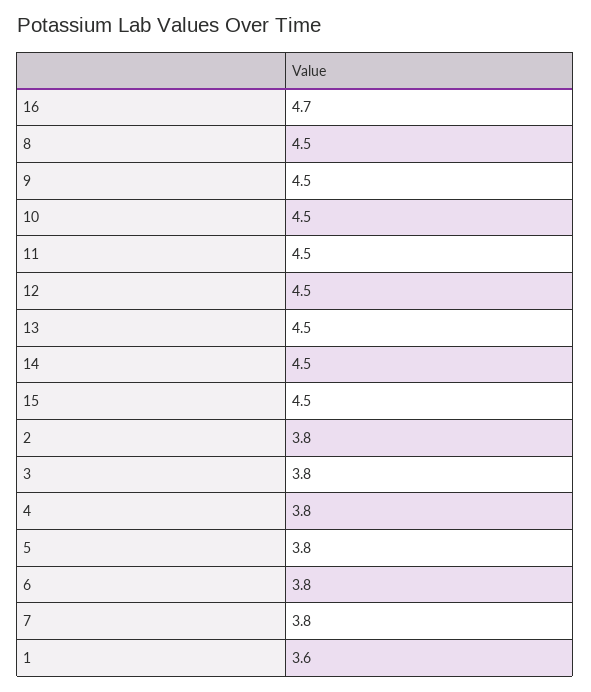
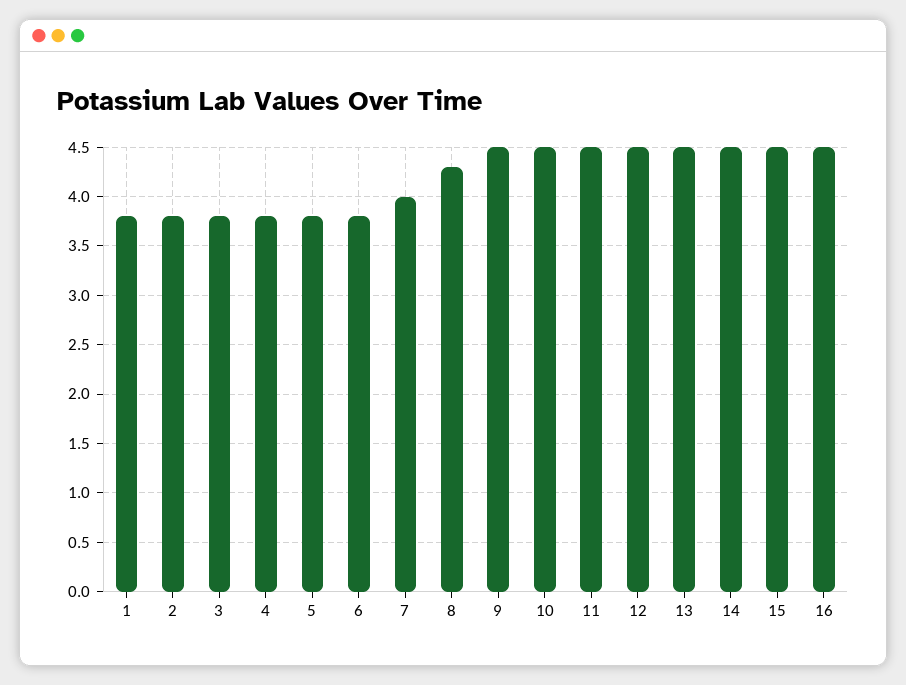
16: 4.7 -> 4.5
8: 4.5 -> 4.3
7: 3.8 -> 4
1: 3.6 -> 3.8

